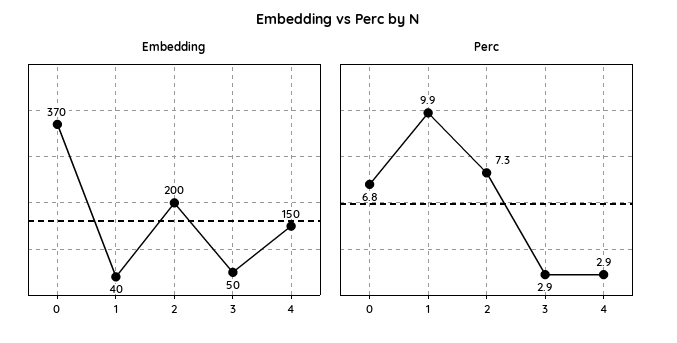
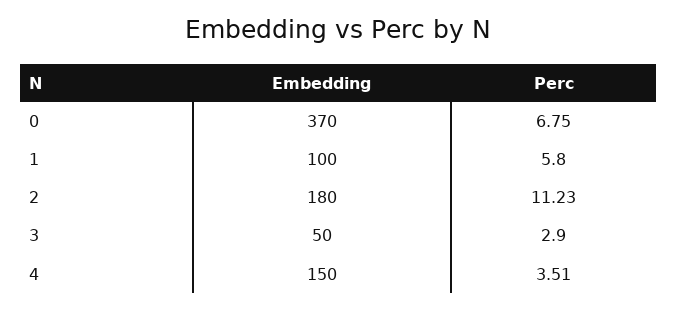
Embedding, 1: 40 -> 100
Embedding, 2: 200 -> 180
Perc, 1: 9.9 -> 5.8
Perc, 2: 7.3 -> 11.23
Perc, 4: 2.9 -> 3.51

